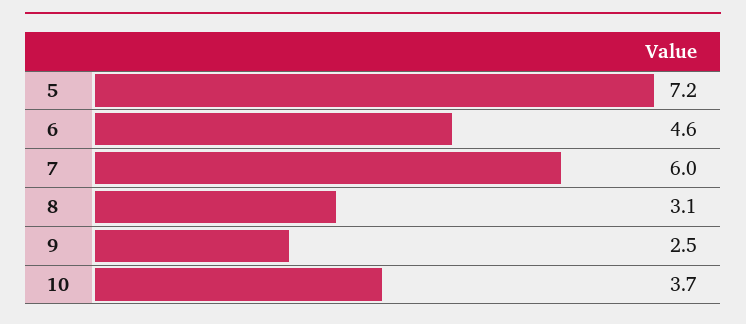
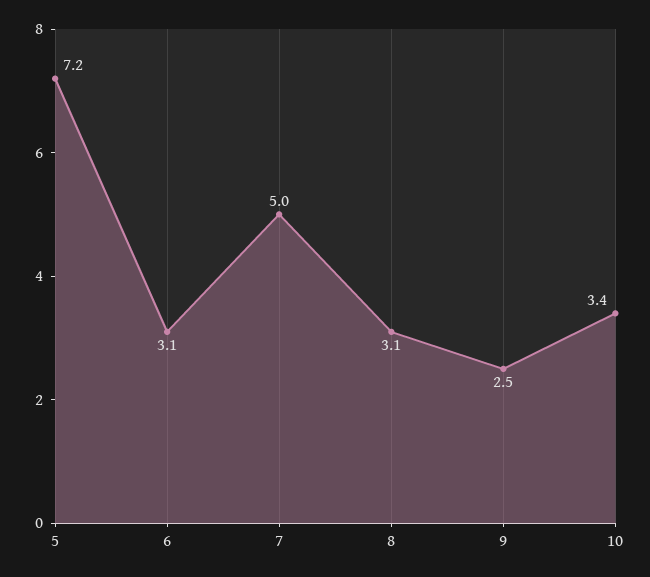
6: 4.6 -> 3.1
7: 6 -> 5
10: 3.7 -> 3.4

